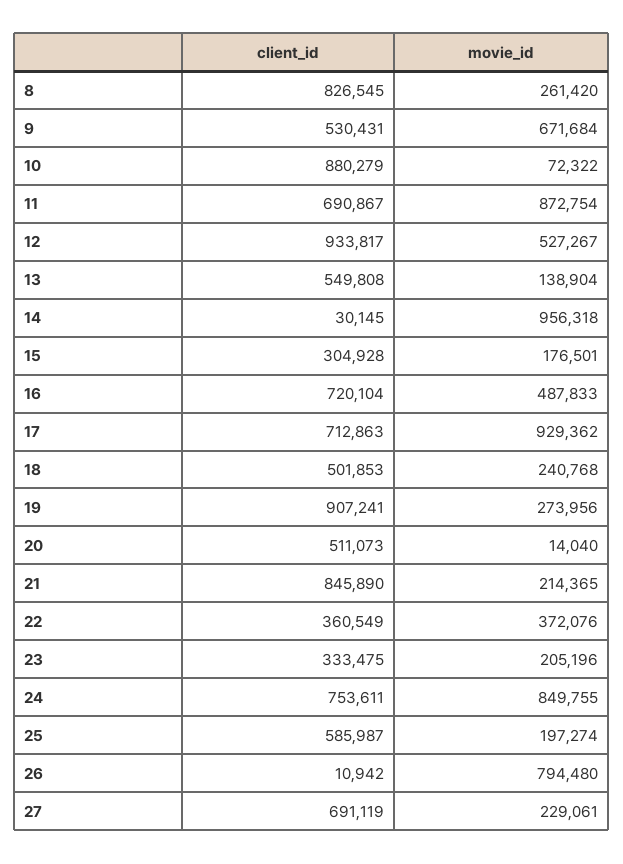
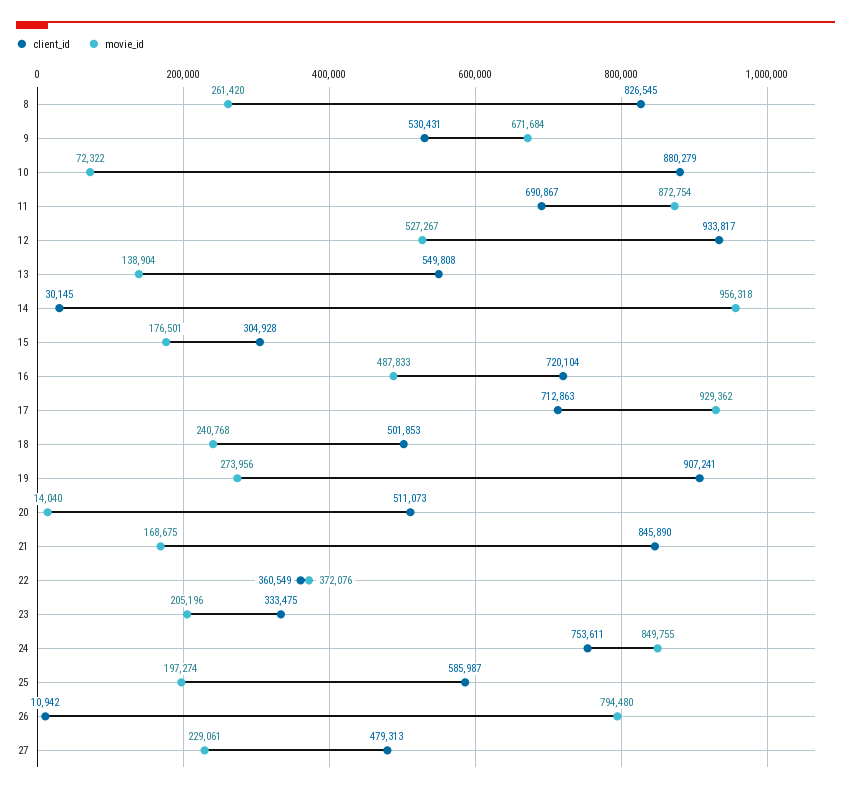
movie_id, 21: 214365 -> 168675
client_id, 27: 691119 -> 479313

